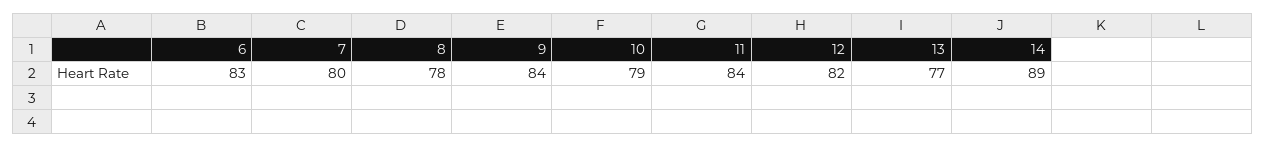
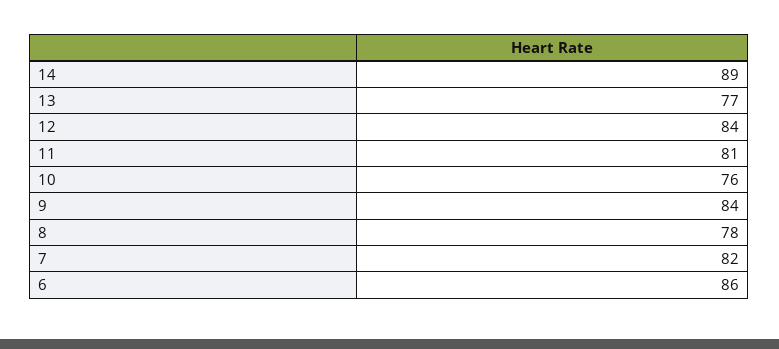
6: 83 -> 86
7: 80 -> 82
10: 79 -> 76
11: 84 -> 81
12: 82 -> 84

